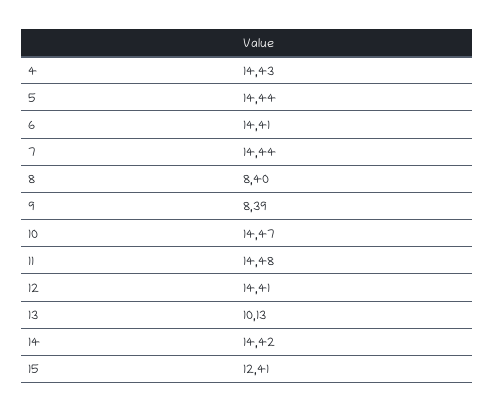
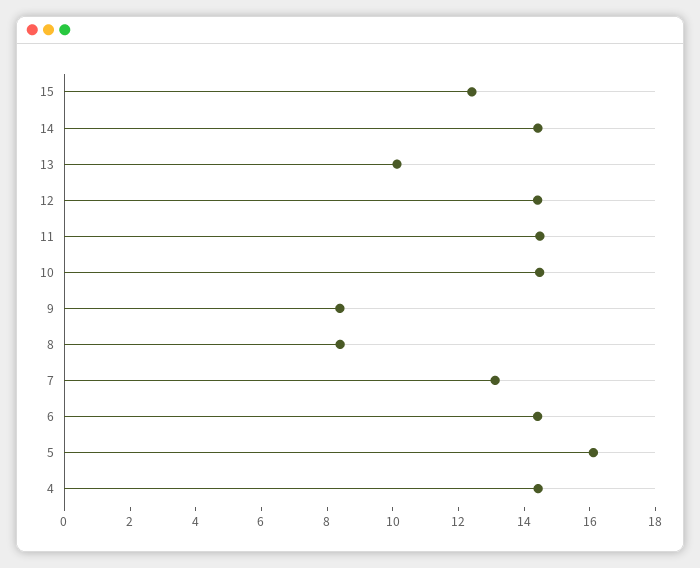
5: 14.44 -> 16
7: 14.44 -> 13

